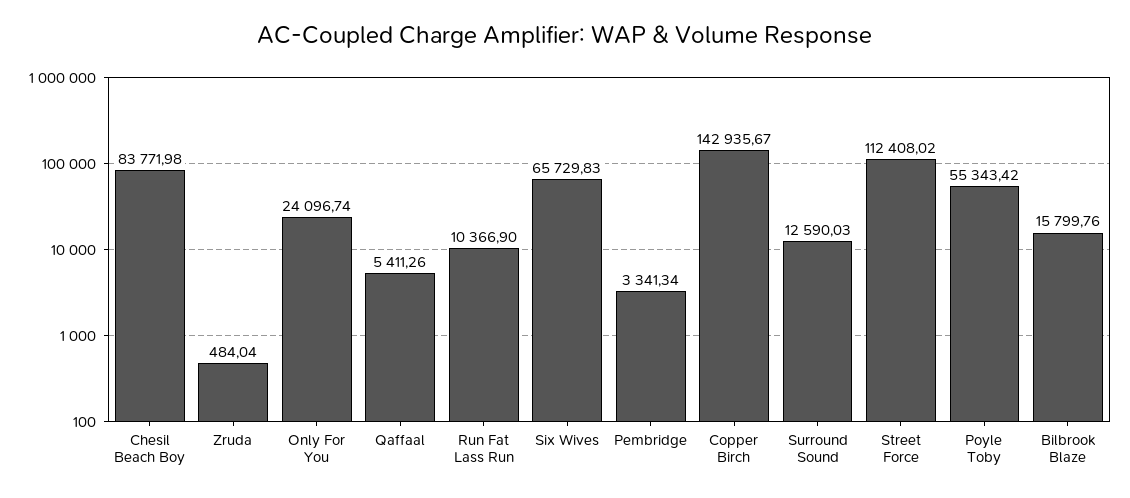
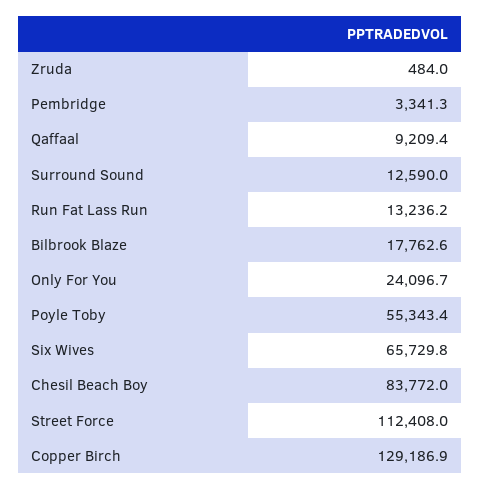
Qaffaal: 5411.26 -> 9209.4
Run Fat Lass Run: 10366.9 -> 13236.2
Copper Birch: 142935.67 -> 129186.9
Bilbrook Blaze: 15799.76 -> 17762.6

